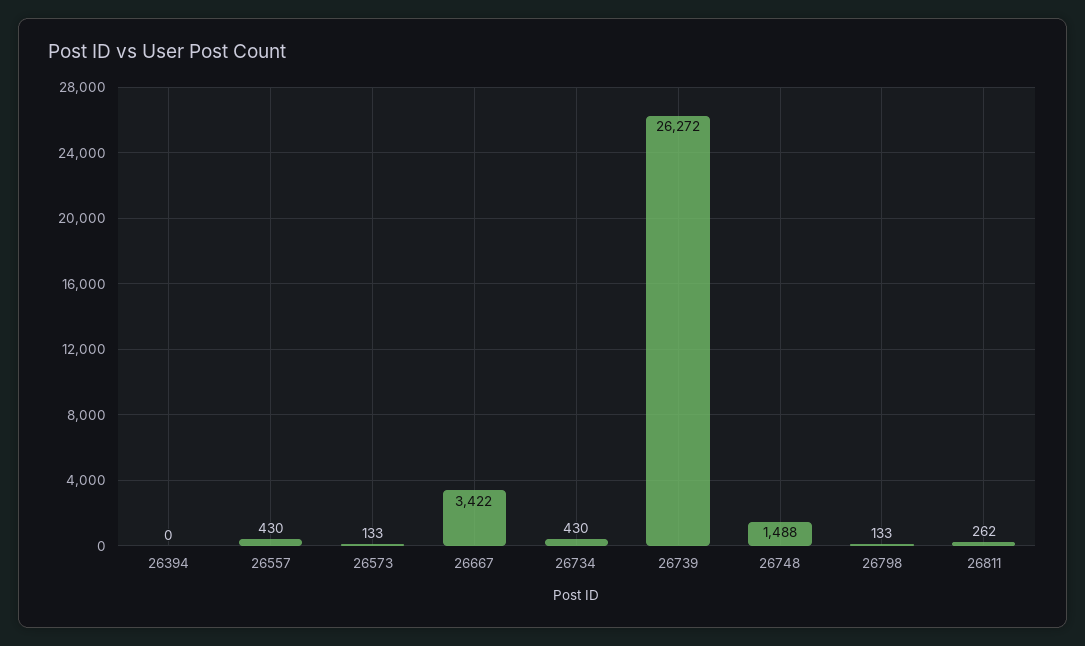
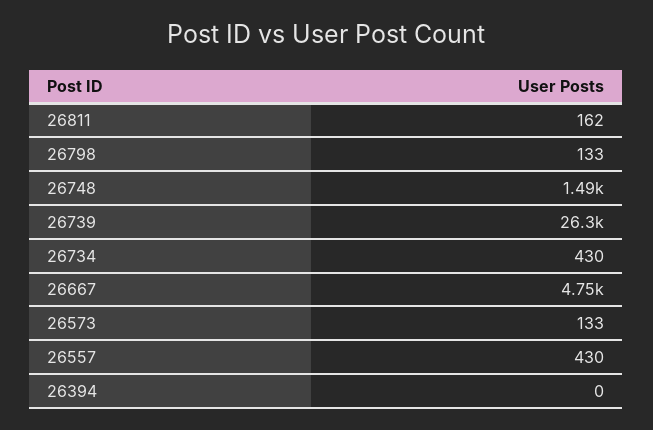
26667: 3422 -> 4750
26811: 262 -> 162

